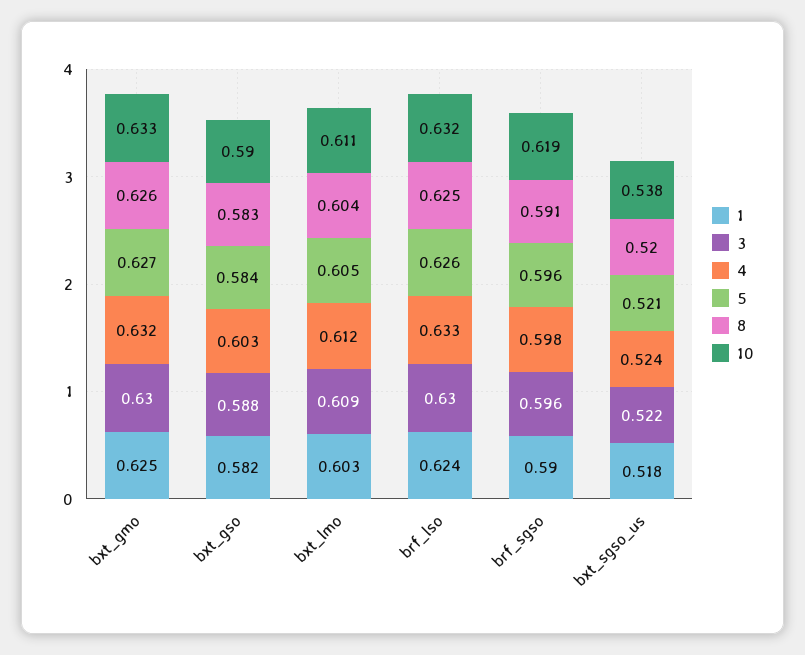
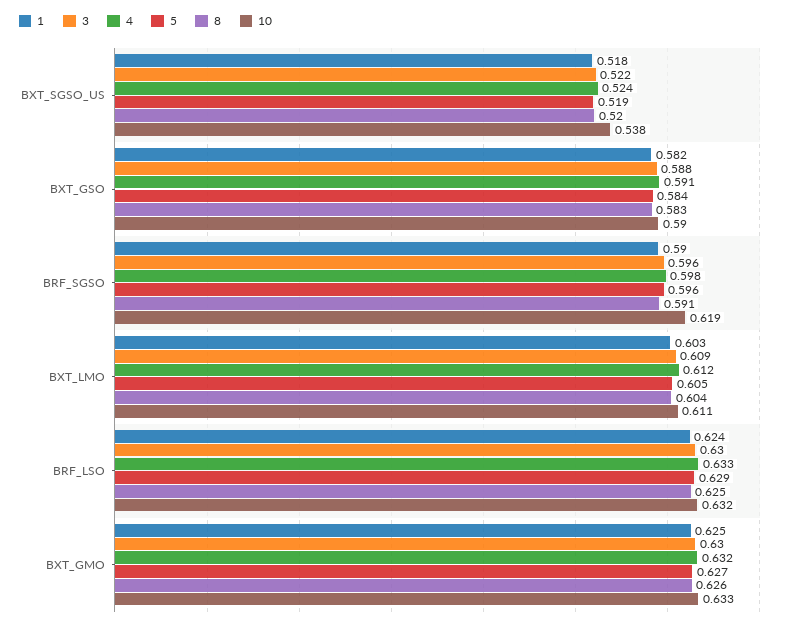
4, bxt_gso: 0.603 -> 0.591
5, brf_lso: 0.626 -> 0.629
5, bxt_sgso_us: 0.521 -> 0.519

